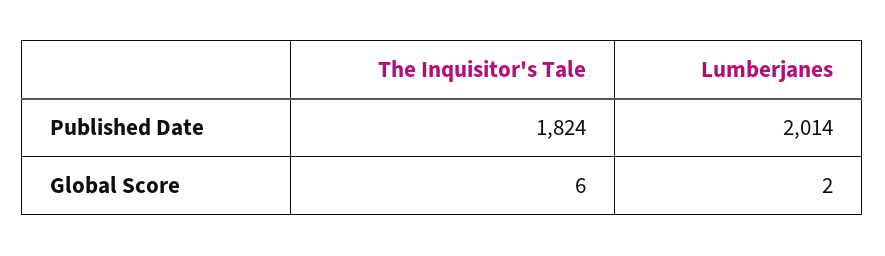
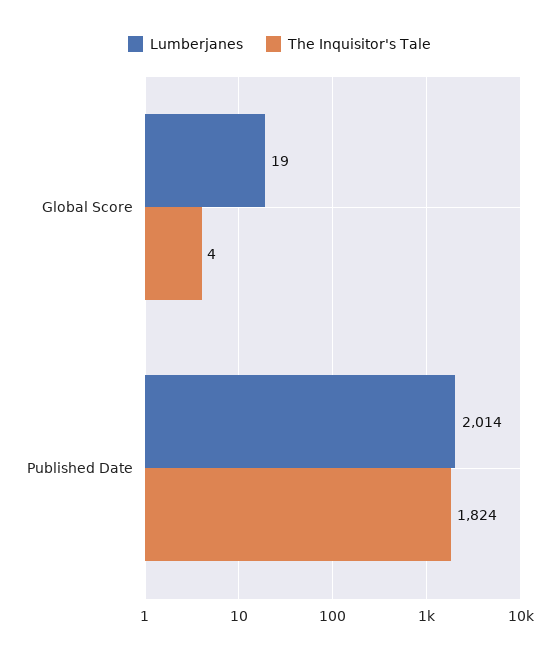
The Inquisitor's Tale, Global Score: 6 -> 4
Lumberjanes, Global Score: 2 -> 19

